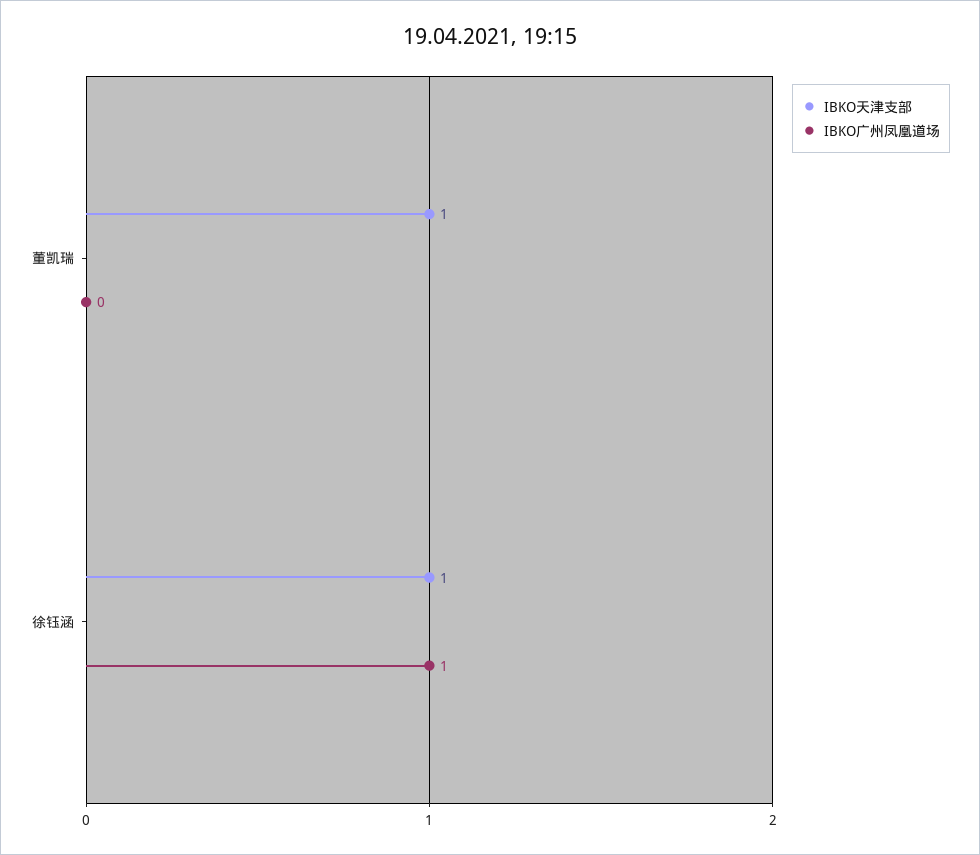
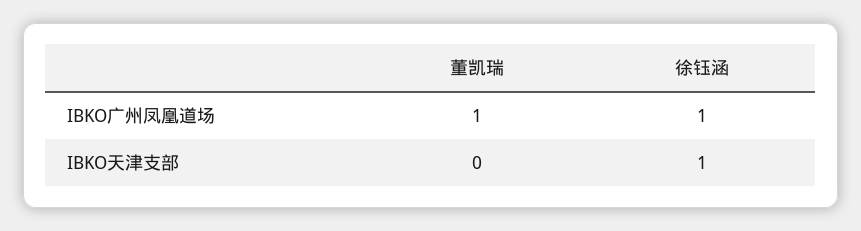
IBKO天津支部, 董凯瑞: 1 -> 0
IBKO广州凤凰道场, 董凯瑞: 0 -> 1

